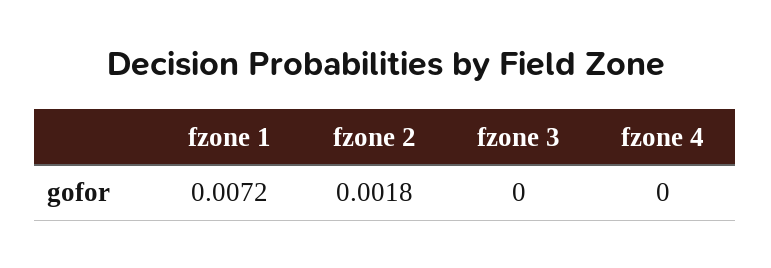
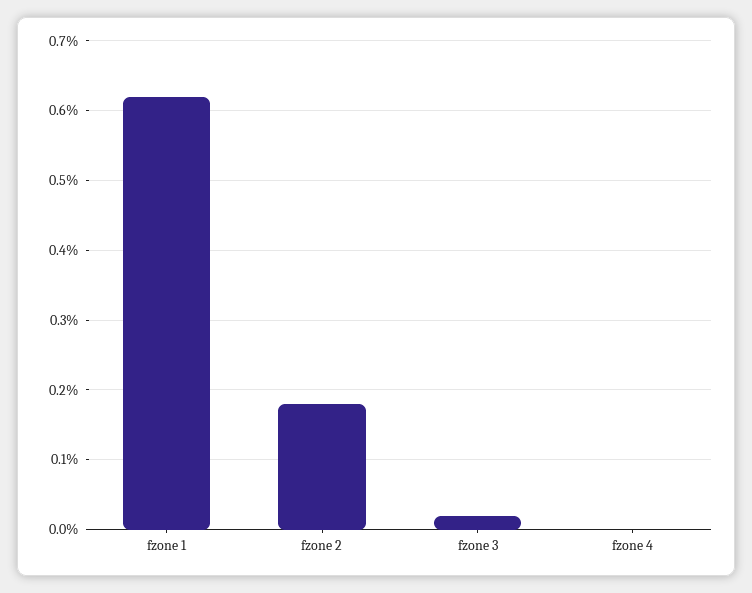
fzone 1: 0.0072 -> 0.0062
fzone 3: 0 -> 0.0002

